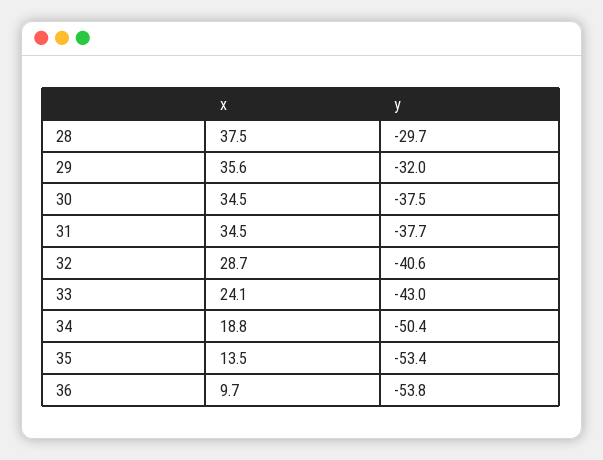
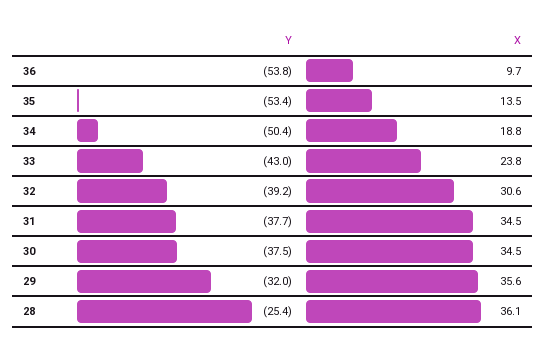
x, 28: 37.5 -> 36.1
y, 28: -29.7 -> -25.4
x, 32: 28.7 -> 30.6
y, 32: -40.6 -> -39.2
x, 33: 24.1 -> 23.8

